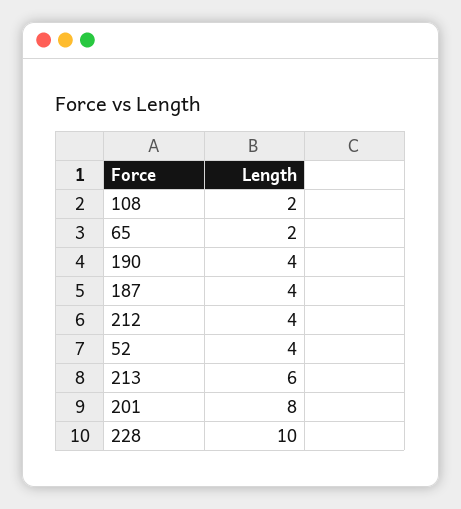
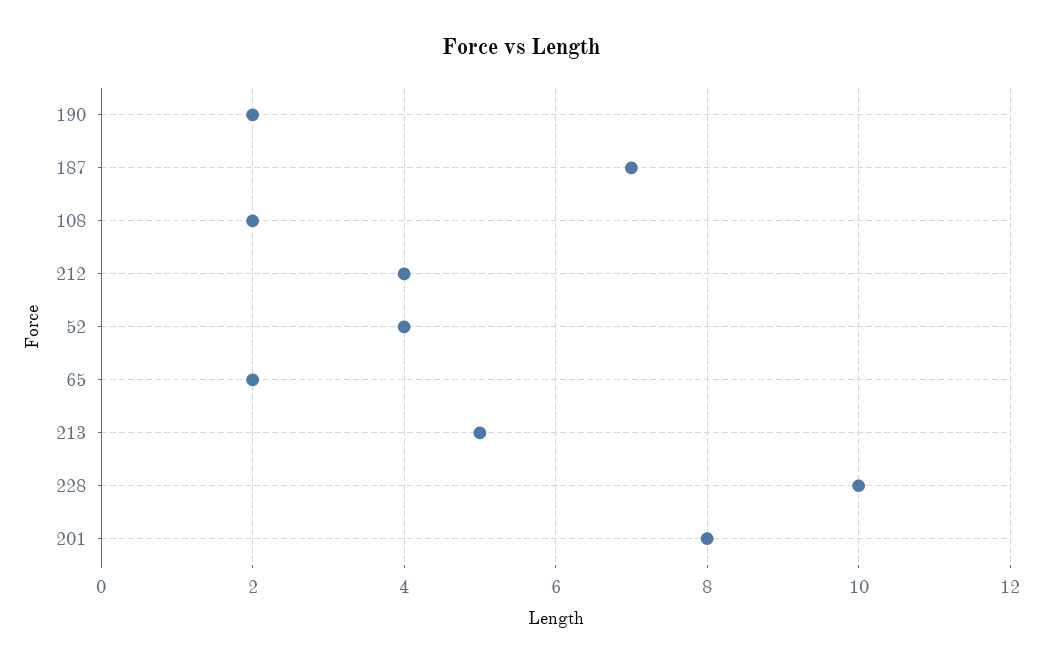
190: 4 -> 2
187: 4 -> 7
213: 6 -> 5

